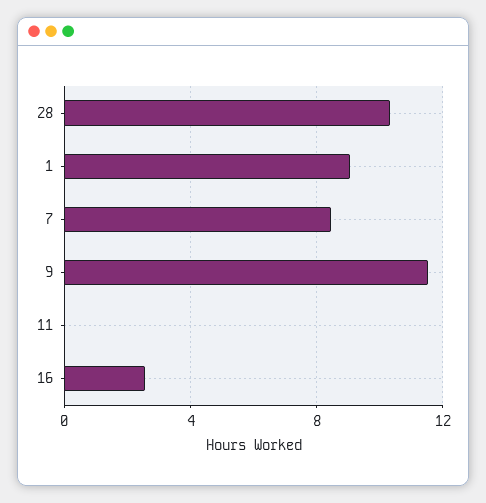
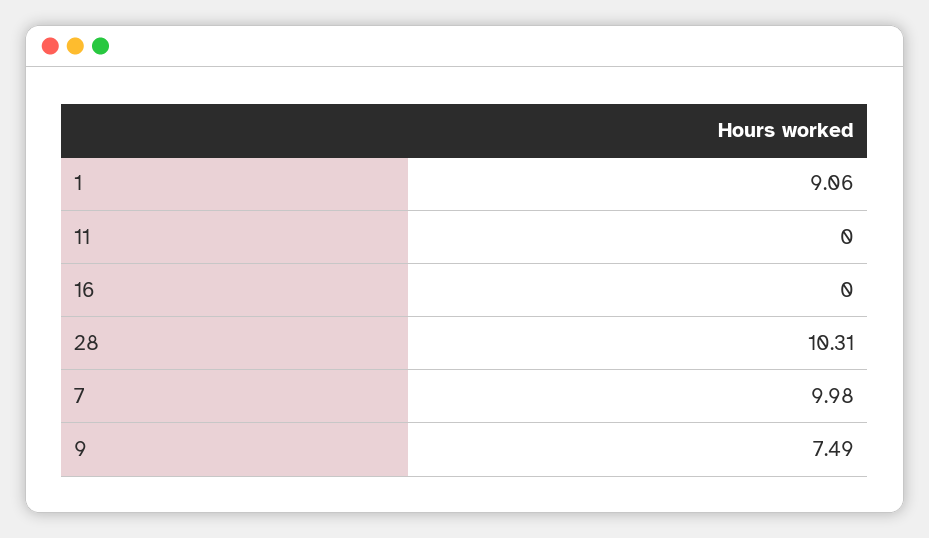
7: 8.5 -> 9.98
9: 11.5 -> 7.49
16: 2.5 -> 0

